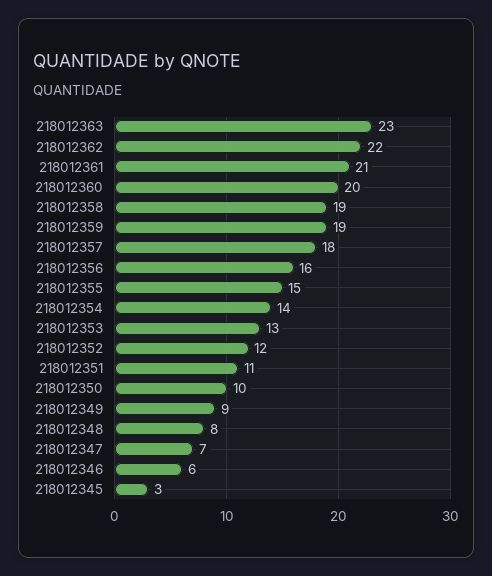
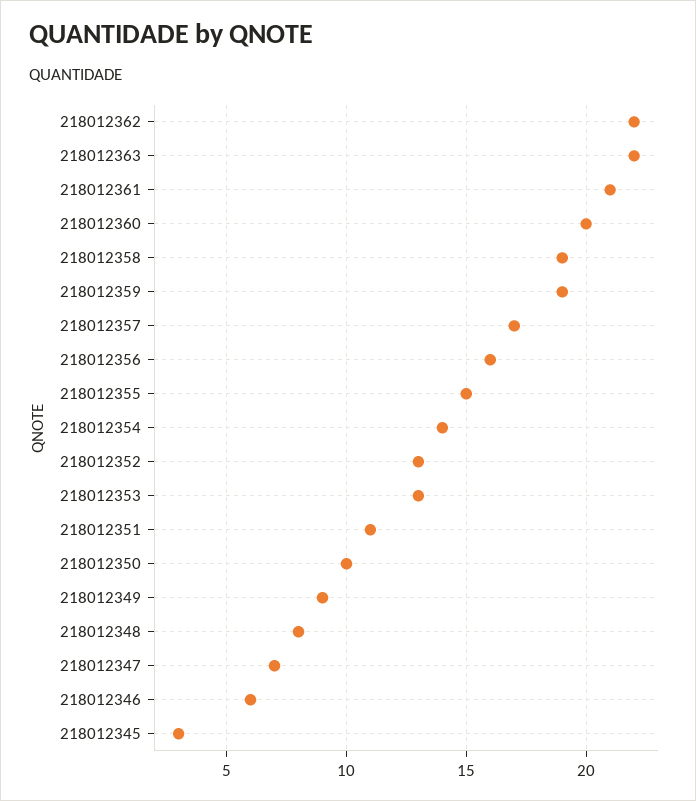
218012363: 23 -> 22
218012357: 18 -> 17
218012352: 12 -> 13

